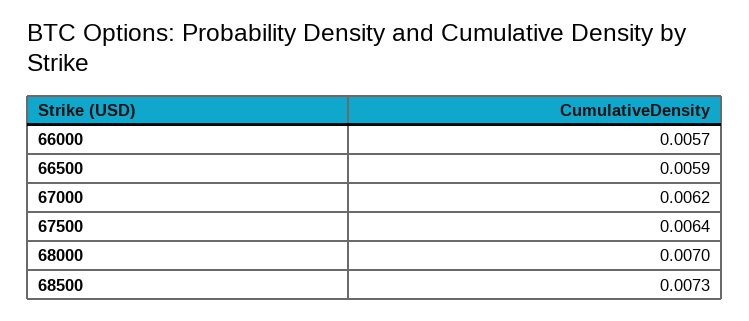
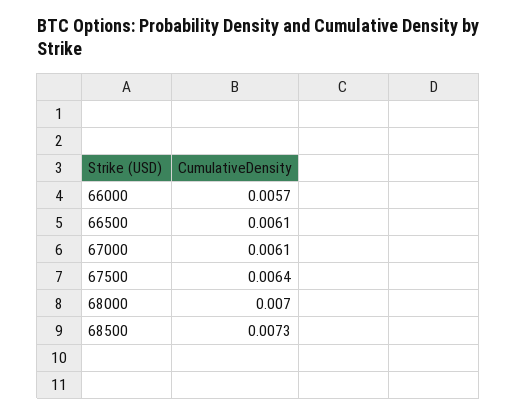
66500: 0.0059 -> 0.0061
67000: 0.0062 -> 0.0061

